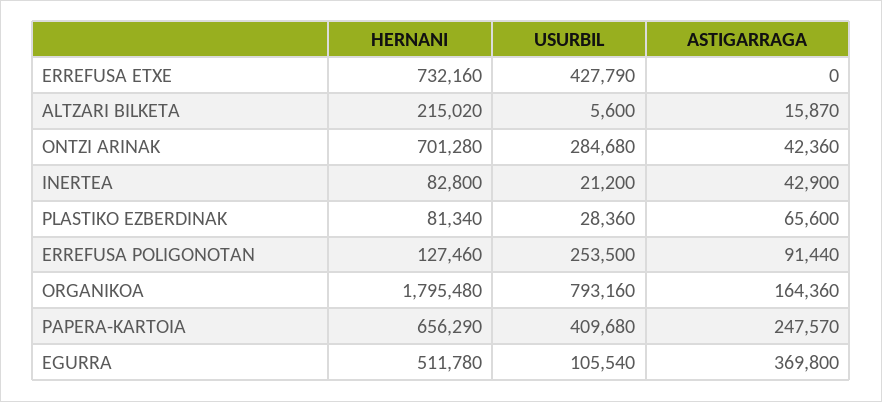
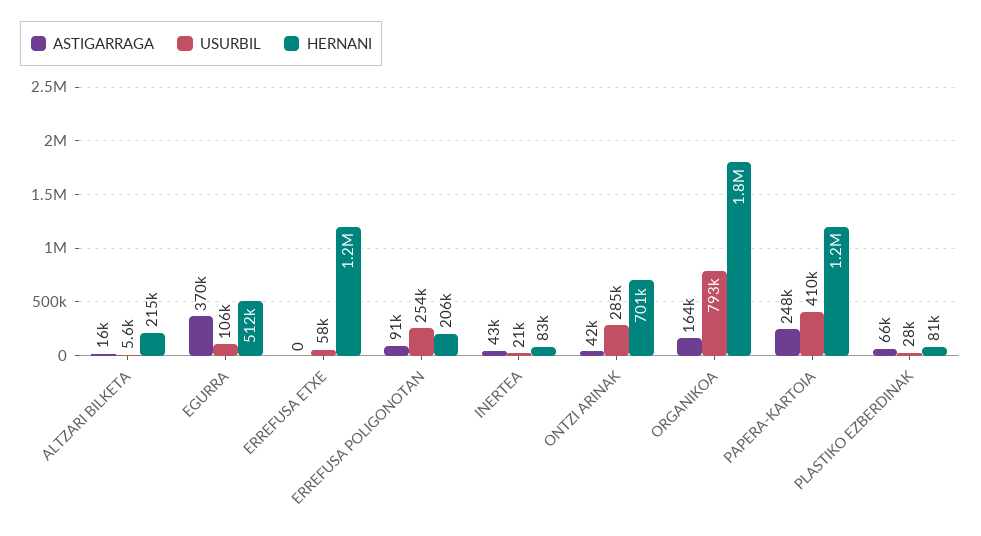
HERNANI, ERREFUSA ETXE: 732160 -> 1200000
USURBIL, ERREFUSA ETXE: 427790 -> 58000
HERNANI, ERREFUSA POLIGONOTAN: 127460 -> 206000
HERNANI, PAPERA-KARTOIA: 656290 -> 1200000

